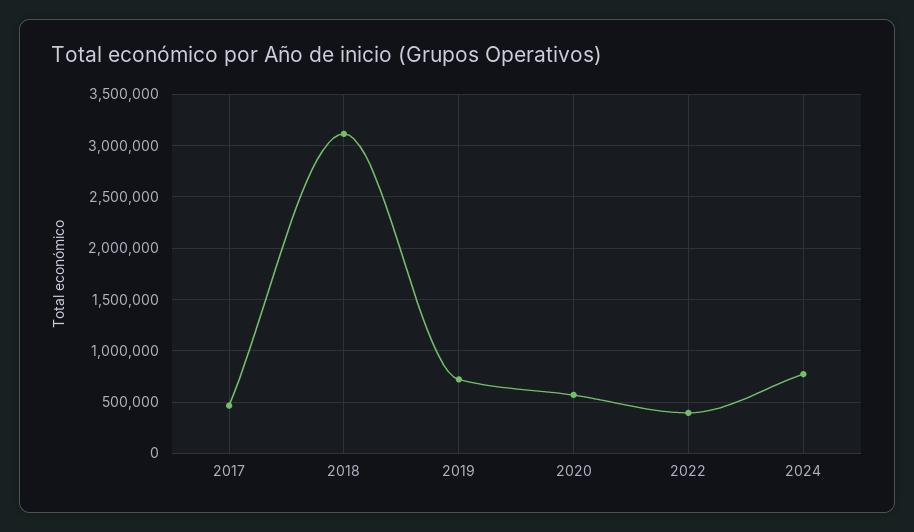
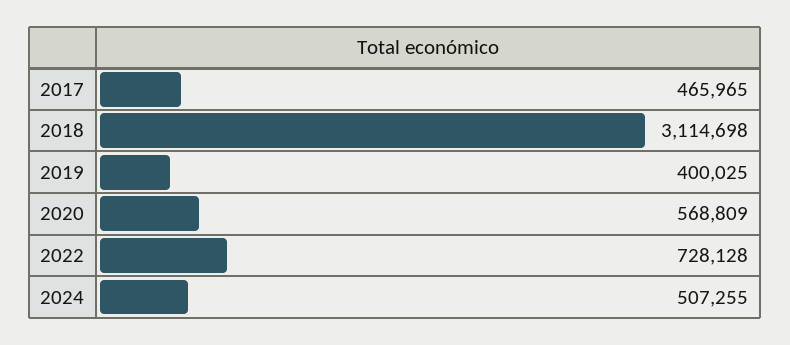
2019: 700000 -> 400025
2022: 400000 -> 728128
2024: 800000 -> 507255

